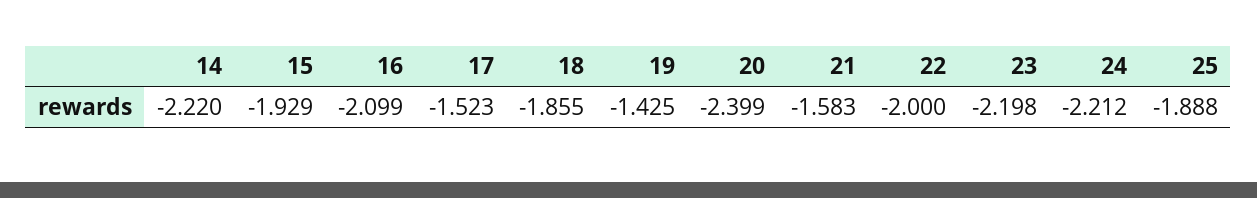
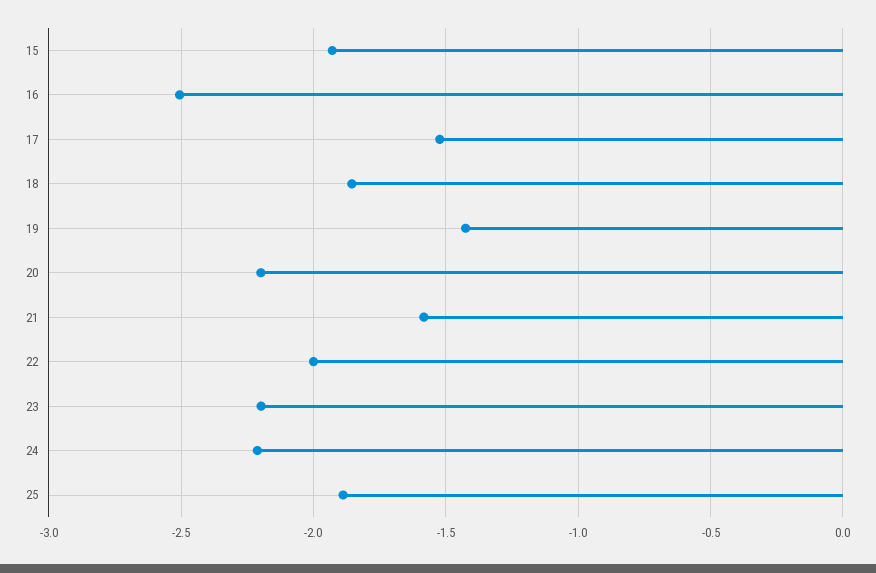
14: -2.22 -> none
16: -2.099 -> -2.5
20: -2.399 -> -2.2

